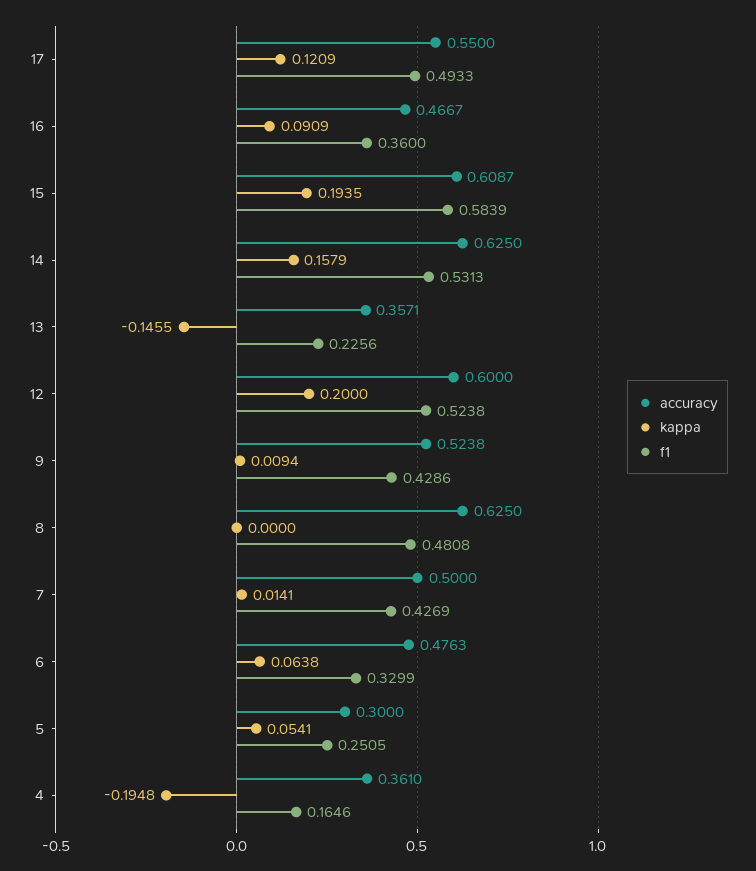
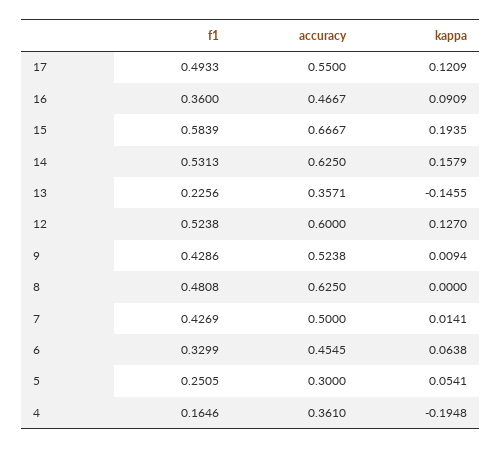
accuracy, 15: 0.6087 -> 0.6667
kappa, 12: 0.2 -> 0.127
accuracy, 6: 0.4763 -> 0.4545

